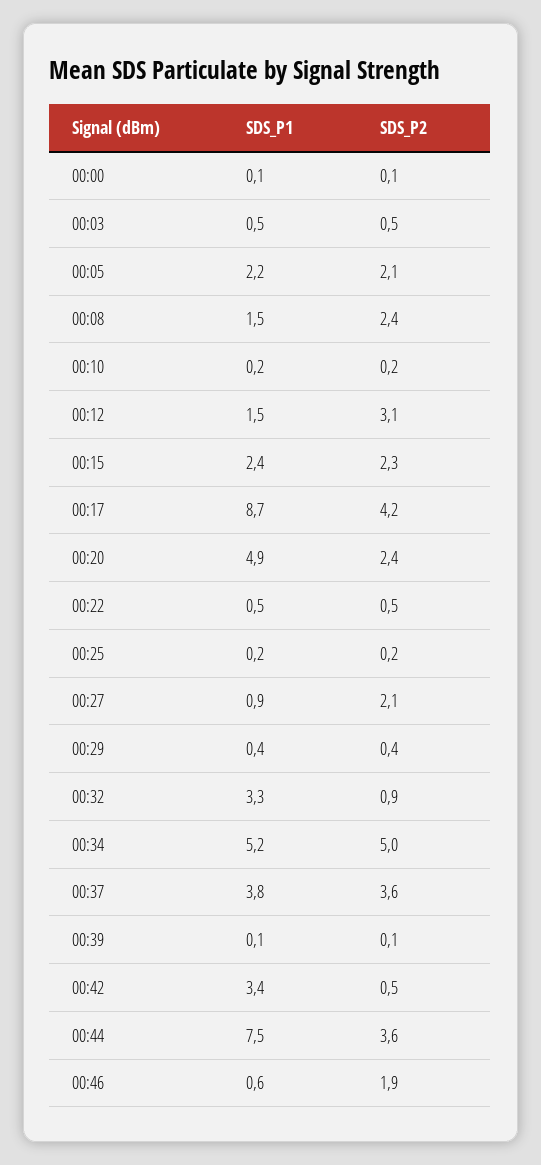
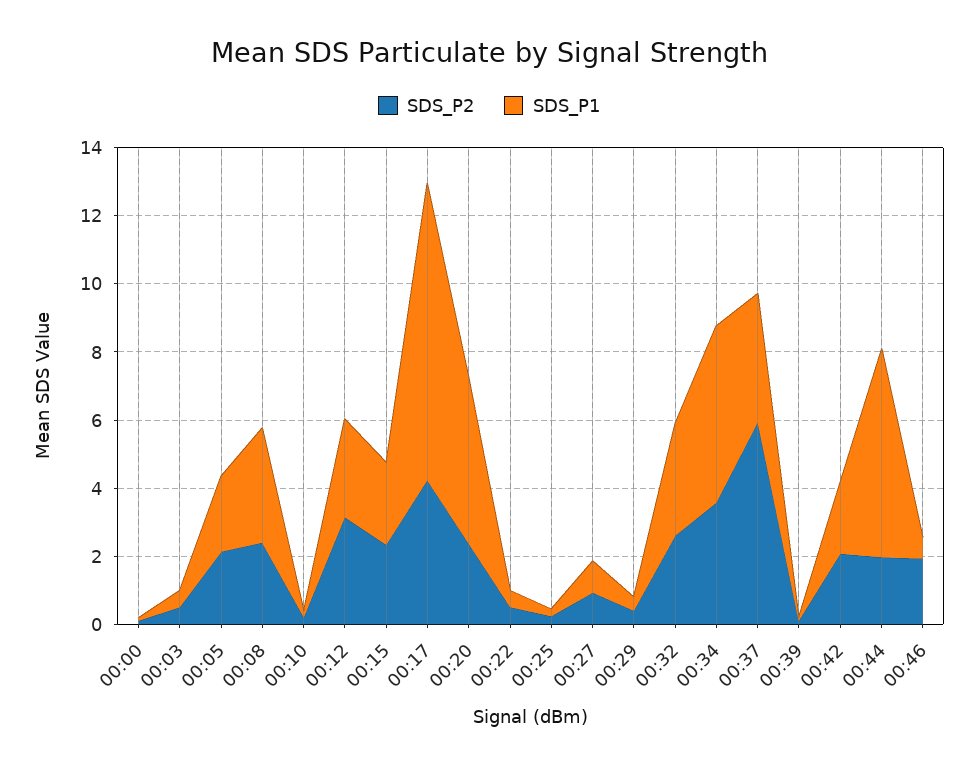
SDS_P1, 00:08: 1.5 -> 3.5
SDS_P1, 00:12: 1.5 -> 3
SDS_P2, 00:27: 2.1 -> 1
SDS_P2, 00:32: 0.9 -> 2.5
SDS_P2, 00:34: 5 -> 3.5
SDS_P2, 00:37: 3.6 -> 6
SDS_P1, 00:42: 3.4 -> 2
SDS_P2, 00:42: 0.5 -> 2
SDS_P1, 00:44: 7.5 -> 6
SDS_P2, 00:44: 3.6 -> 2

